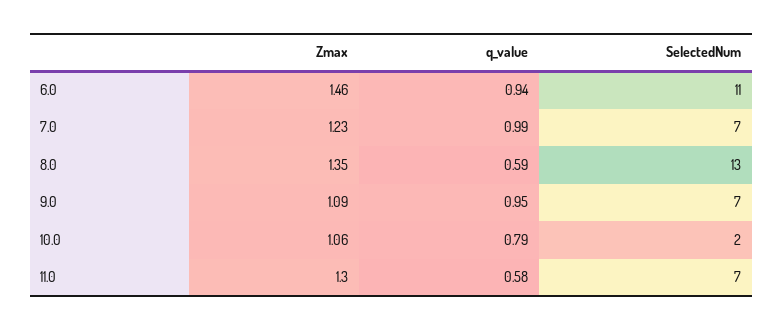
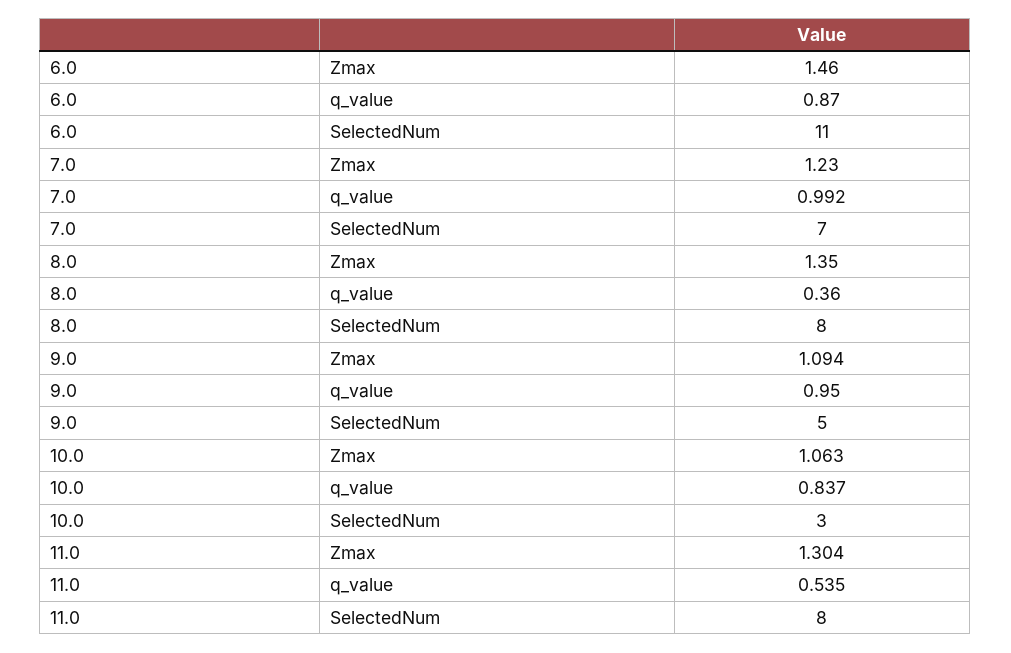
q_value, 6.0: 0.94 -> 0.87
q_value, 8.0: 0.59 -> 0.36
SelectedNum, 8.0: 13 -> 8
SelectedNum, 9.0: 7 -> 5
q_value, 10.0: 0.79 -> 0.837
SelectedNum, 10.0: 2 -> 3
q_value, 11.0: 0.58 -> 0.535
SelectedNum, 11.0: 7 -> 8

